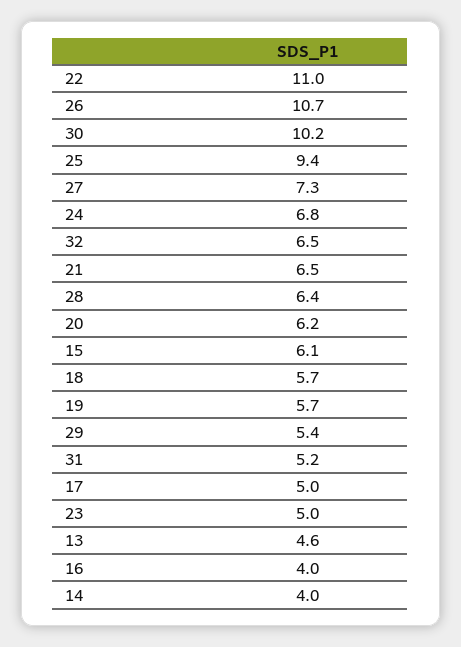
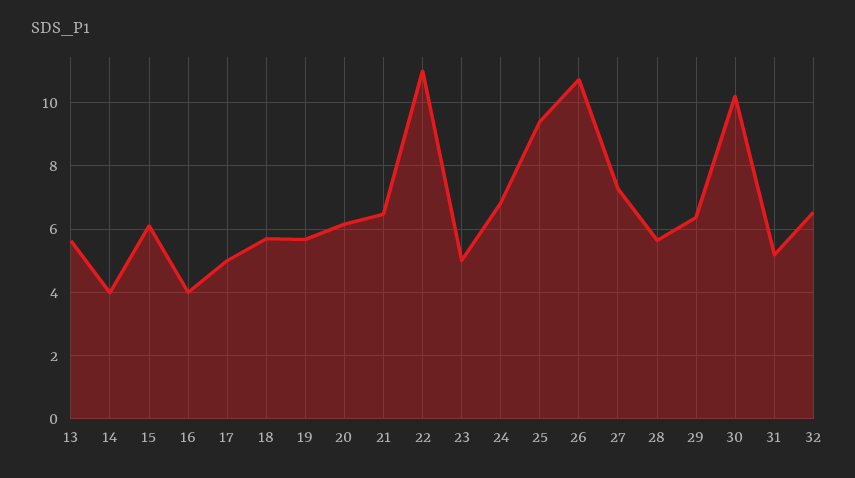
28: 6.4 -> 5.6
29: 5.4 -> 6.4
13: 4.6 -> 5.6

